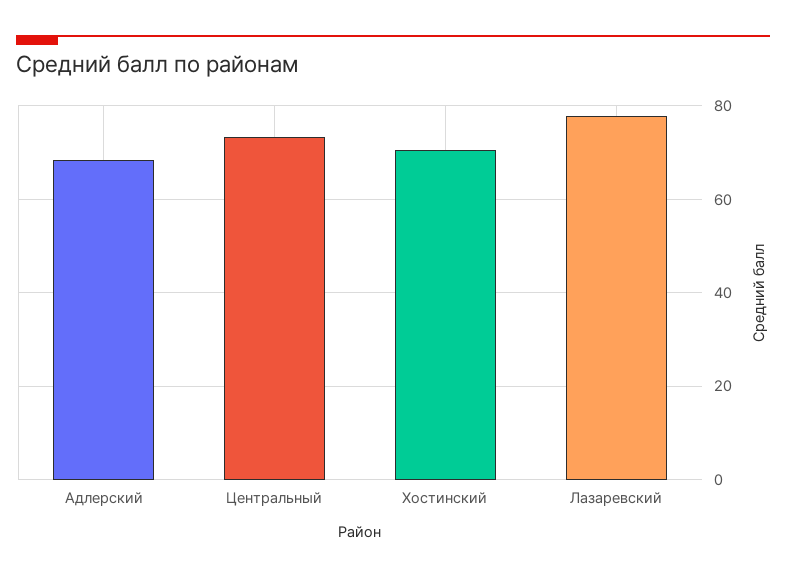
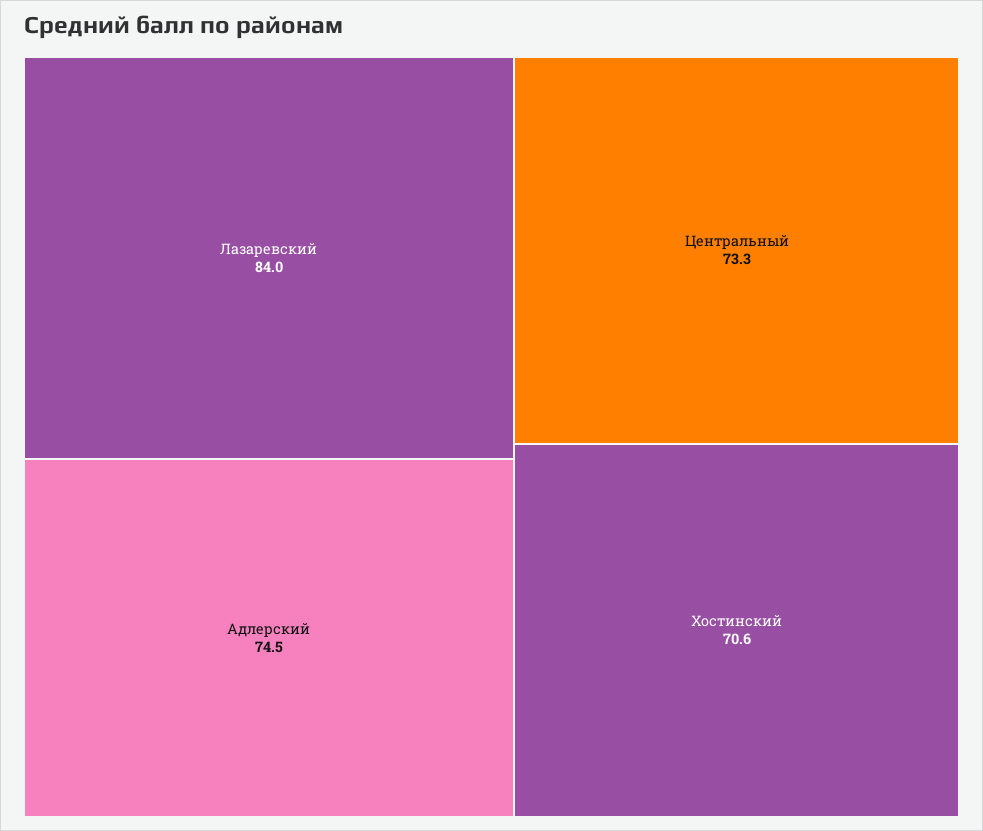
Адлерский: 68 -> 74.5
Лазаревский: 78 -> 84

